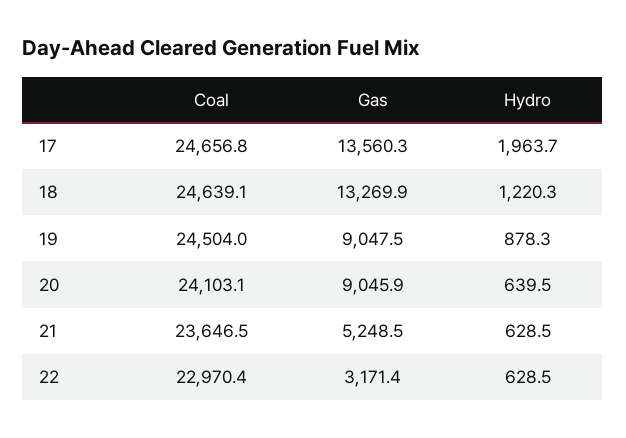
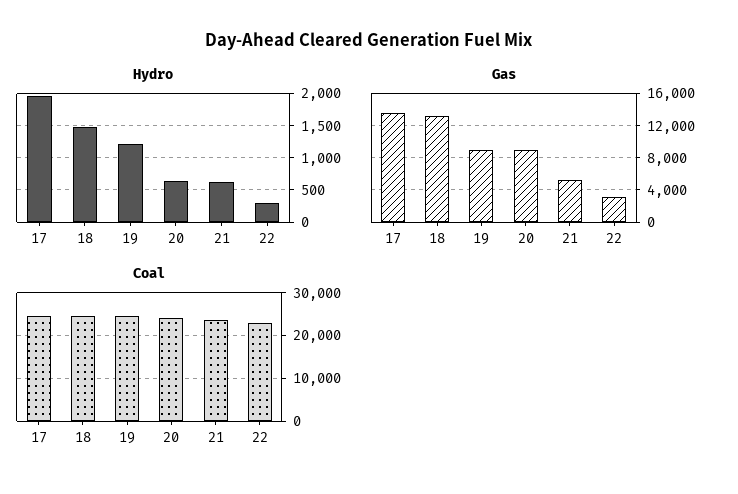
Hydro, 18: 1220.3 -> 1500
Hydro, 19: 878.3 -> 1200
Hydro, 22: 628.5 -> 300

